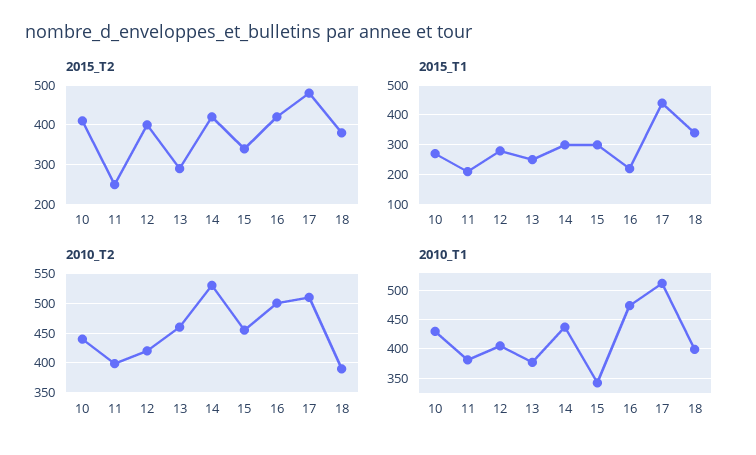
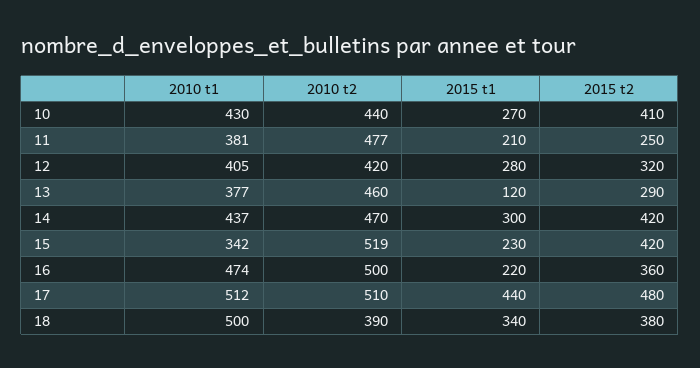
2015_T2, 12: 400 -> 320
2015_T2, 15: 340 -> 420
2015_T2, 16: 420 -> 360
2015_T1, 13: 250 -> 120
2015_T1, 15: 300 -> 230
2010_T2, 11: 400 -> 477
2010_T2, 14: 525 -> 470
2010_T2, 15: 450 -> 519
2010_T1, 18: 400 -> 500

